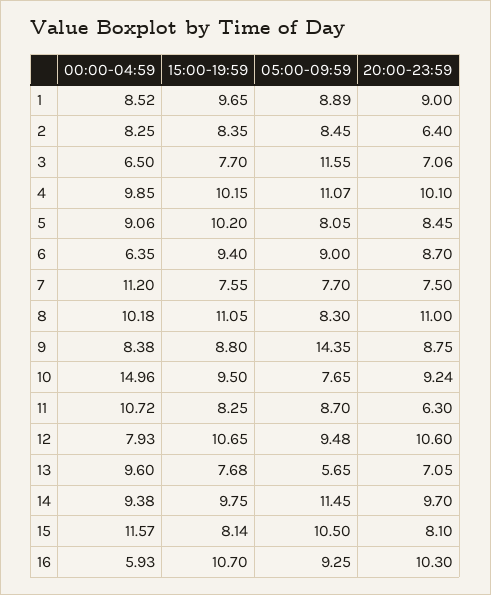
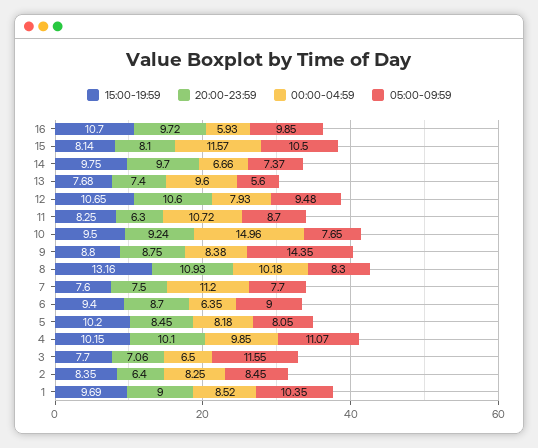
15:00-19:59, 1: 9.65 -> 9.69
05:00-09:59, 1: 8.89 -> 10.35
00:00-04:59, 5: 9.06 -> 8.18
15:00-19:59, 7: 7.55 -> 7.6
15:00-19:59, 8: 11.05 -> 13.16
20:00-23:59, 8: 11 -> 10.93
05:00-09:59, 13: 5.65 -> 5.6
20:00-23:59, 13: 7.05 -> 7.4
00:00-04:59, 14: 9.38 -> 6.66
05:00-09:59, 14: 11.45 -> 7.37
05:00-09:59, 16: 9.25 -> 9.85
20:00-23:59, 16: 10.3 -> 9.72

